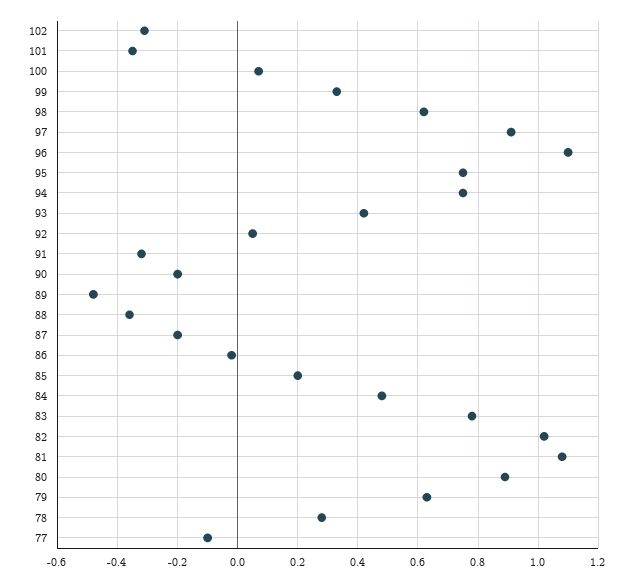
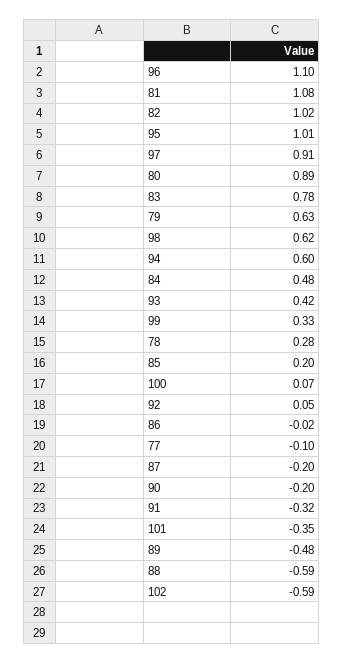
102: -0.3 -> -0.59
95: 0.75 -> 1.01
94: 0.75 -> 0.6
88: -0.35 -> -0.59

